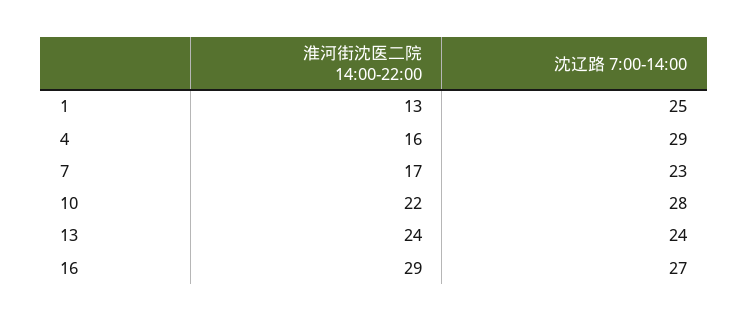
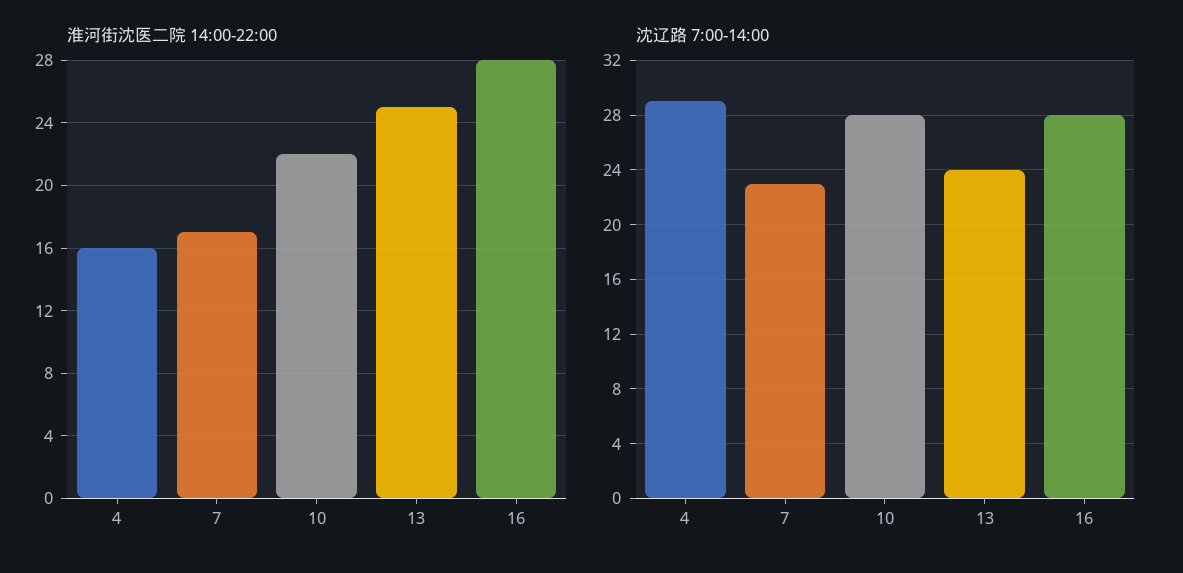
淮河街沈医二院 14:00-22:00, 1: 13 -> none
沈辽路 7:00-14:00, 1: 25 -> none
淮河街沈医二院 14:00-22:00, 13: 24 -> 25
淮河街沈医二院 14:00-22:00, 16: 29 -> 28
沈辽路 7:00-14:00, 16: 27 -> 28

